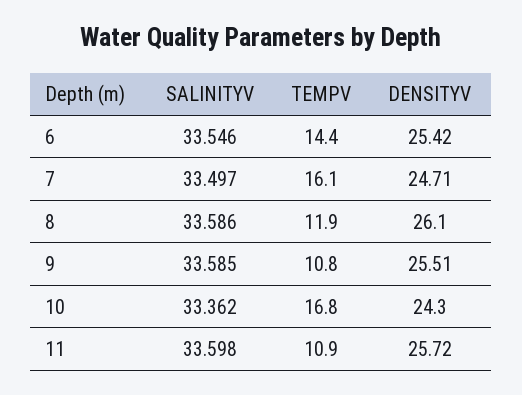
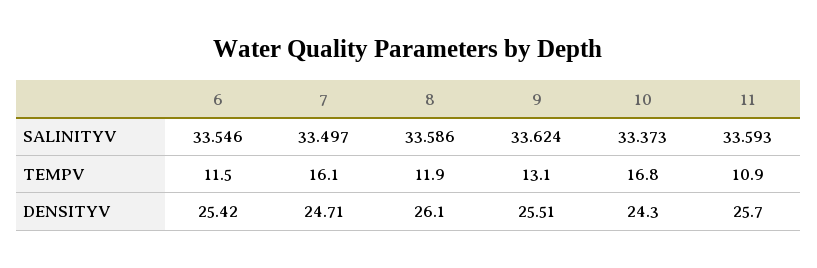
TEMPV, 6: 14.4 -> 11.5
SALINITYV, 9: 33.585 -> 33.624
TEMPV, 9: 10.8 -> 13.1
SALINITYV, 10: 33.362 -> 33.373
SALINITYV, 11: 33.598 -> 33.593
DENSITYV, 11: 25.72 -> 25.7

